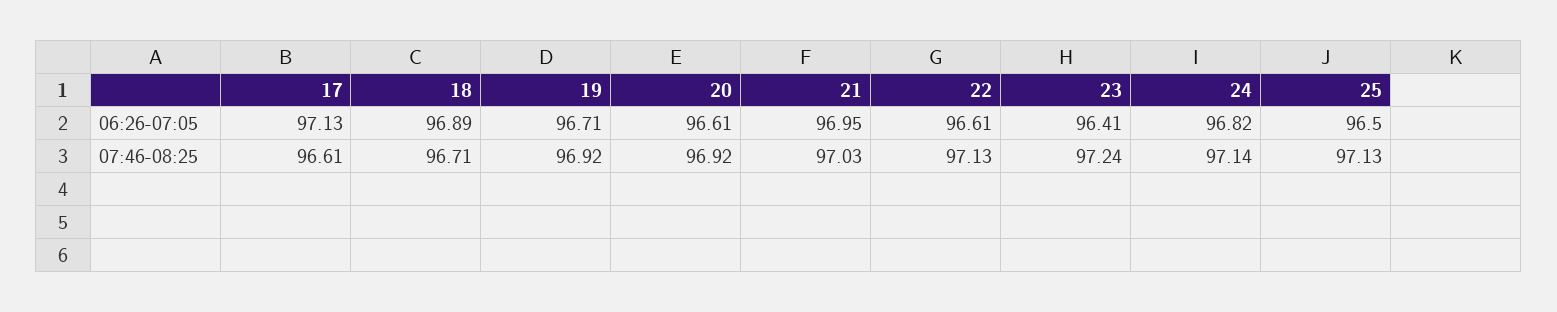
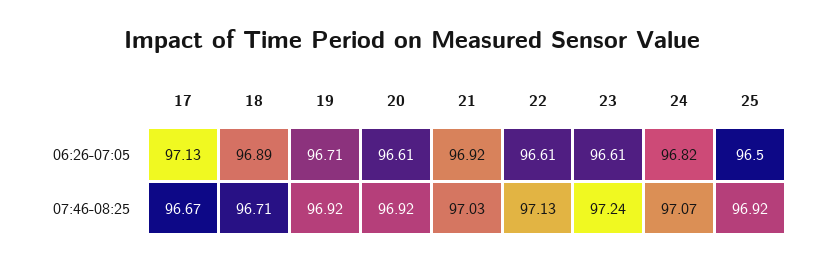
21, 06:26-07:05: 96.95 -> 96.92
23, 06:26-07:05: 96.41 -> 96.61
17, 07:46-08:25: 96.61 -> 96.67
24, 07:46-08:25: 97.14 -> 97.07
25, 07:46-08:25: 97.13 -> 96.92

